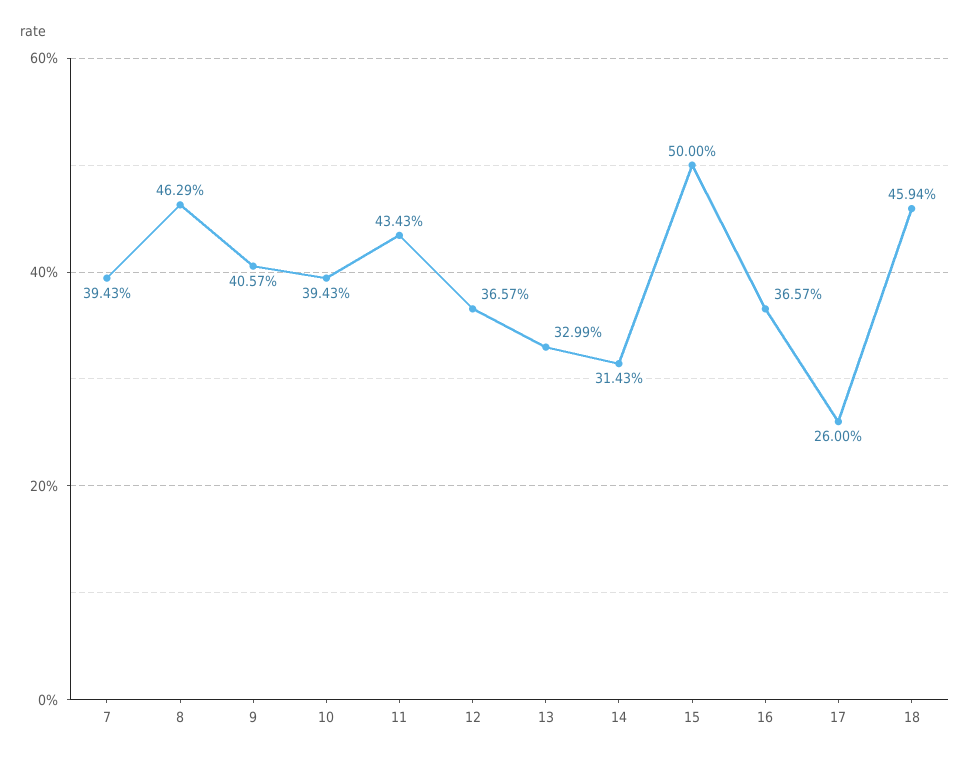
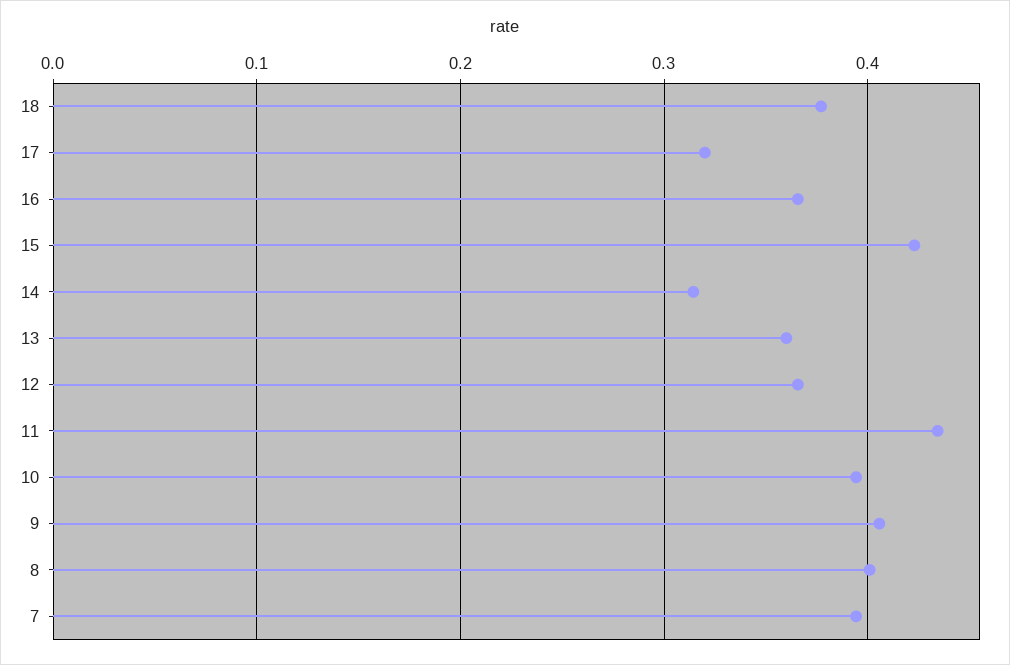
8: 0.4629 -> 0.4
13: 0.3299 -> 0.36
15: 0.5 -> 0.42
17: 0.26 -> 0.32
18: 0.4594 -> 0.38

